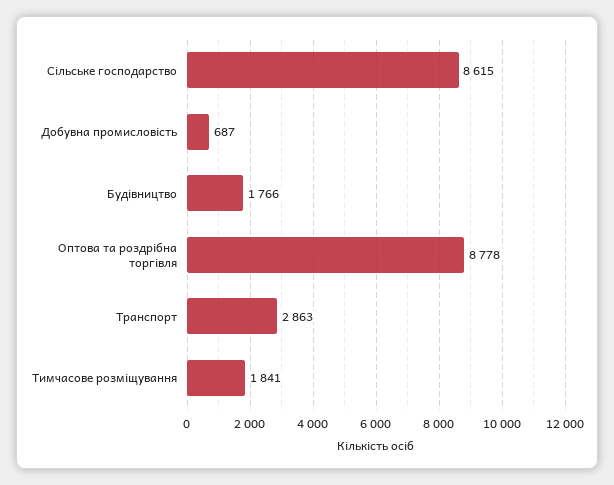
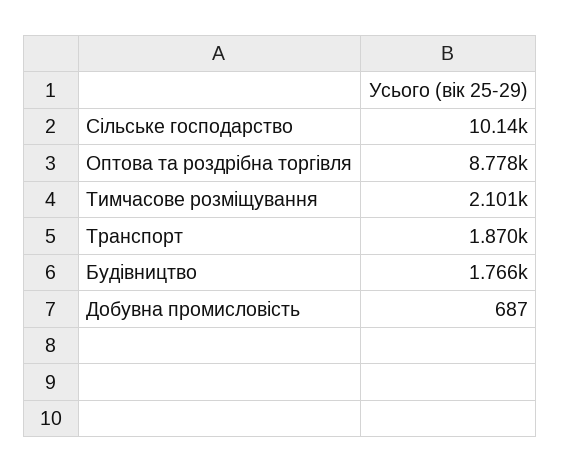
Сільське господарство: 8615 -> 10140
Транспорт: 2863 -> 1870
Тимчасове розміщування: 1841 -> 2101

